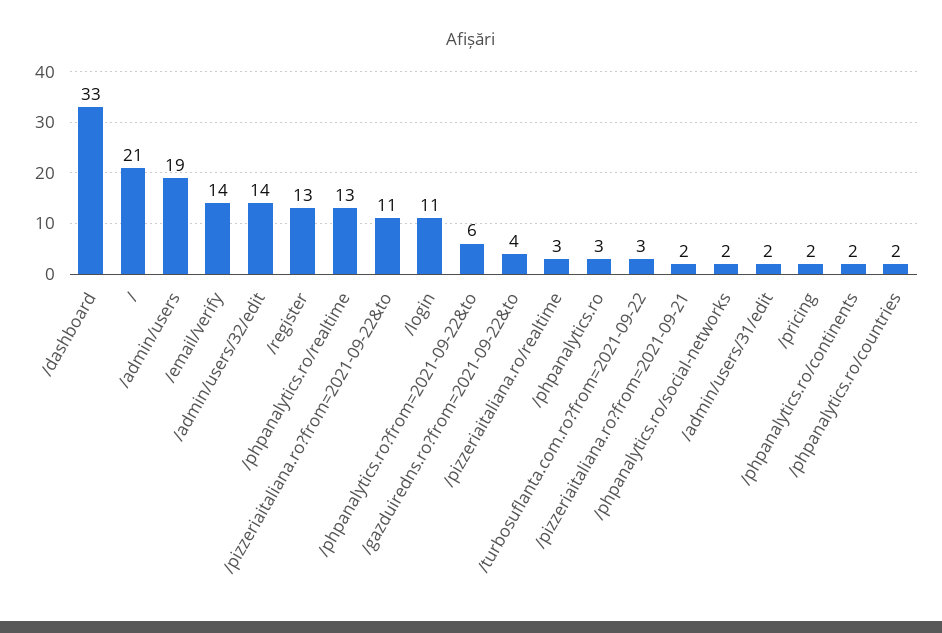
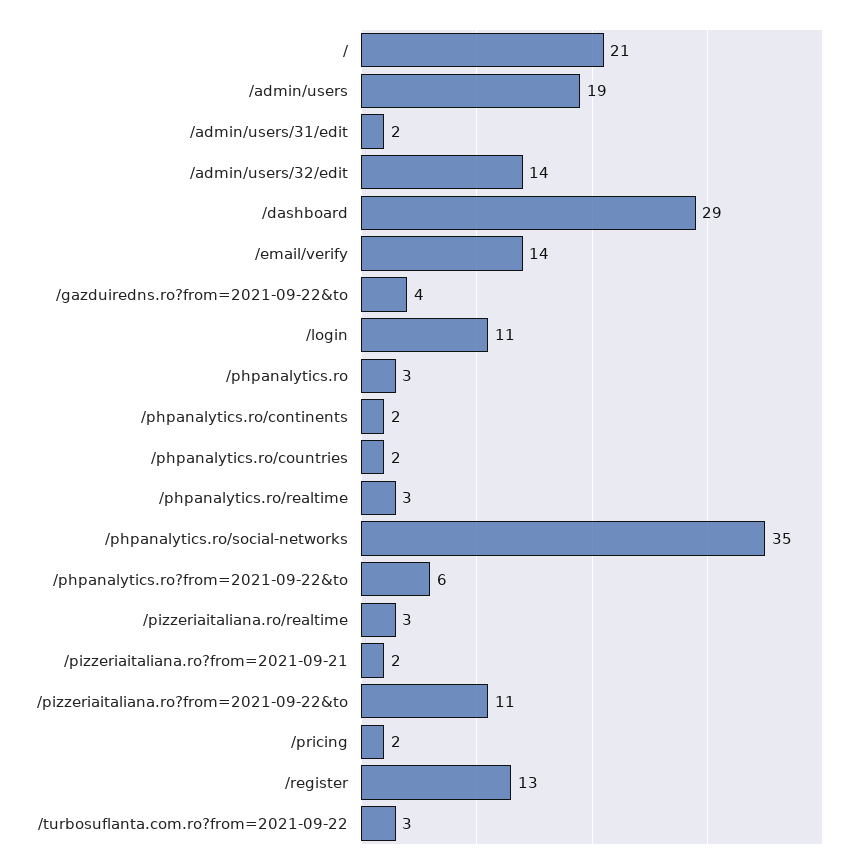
/dashboard: 33 -> 29
/phpanalytics.ro/realtime: 13 -> 3
/phpanalytics.ro/social-networks: 2 -> 35

